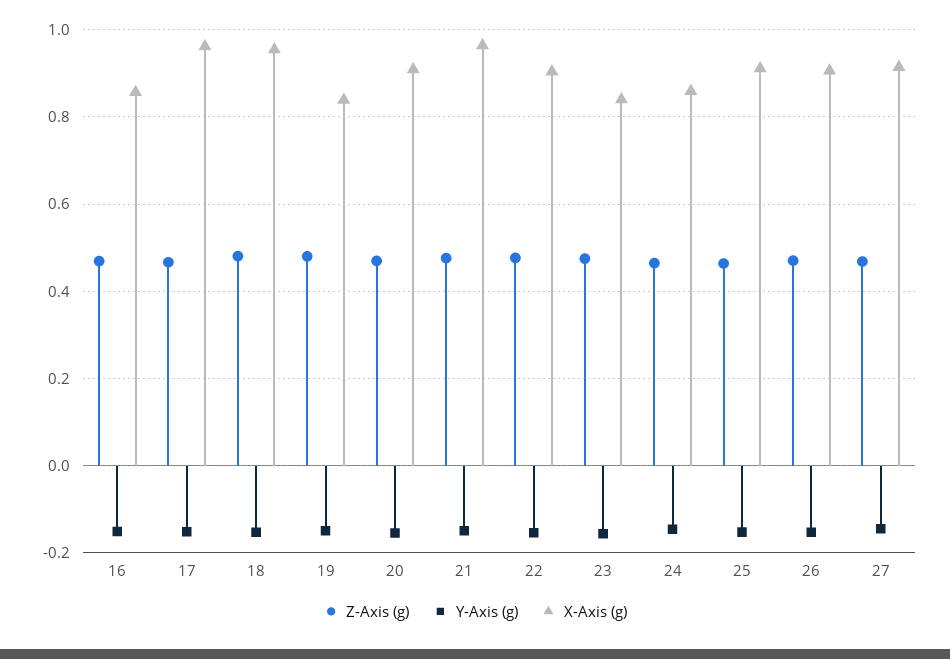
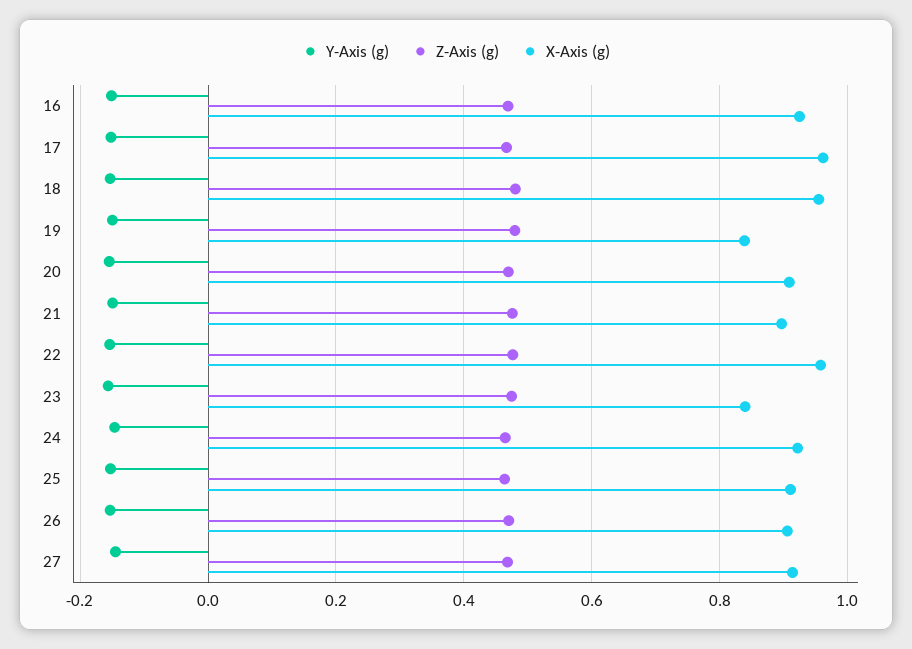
X-Axis (g), 16: 0.86 -> 0.92
X-Axis (g), 21: 0.96 -> 0.9
X-Axis (g), 22: 0.9 -> 0.96
X-Axis (g), 24: 0.86 -> 0.92

